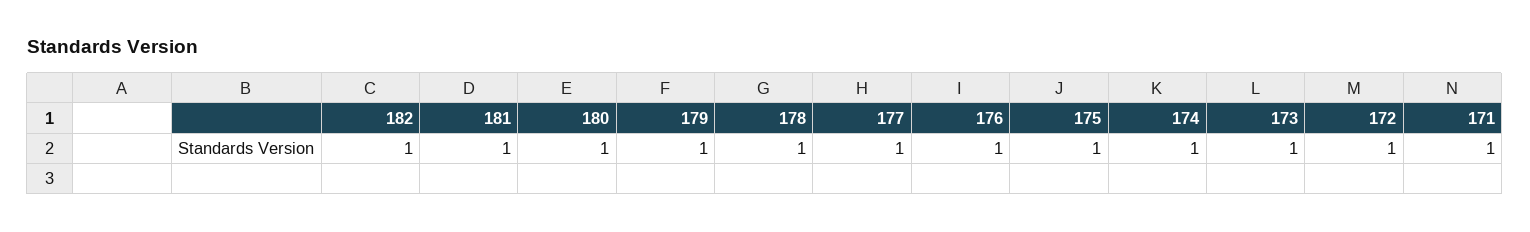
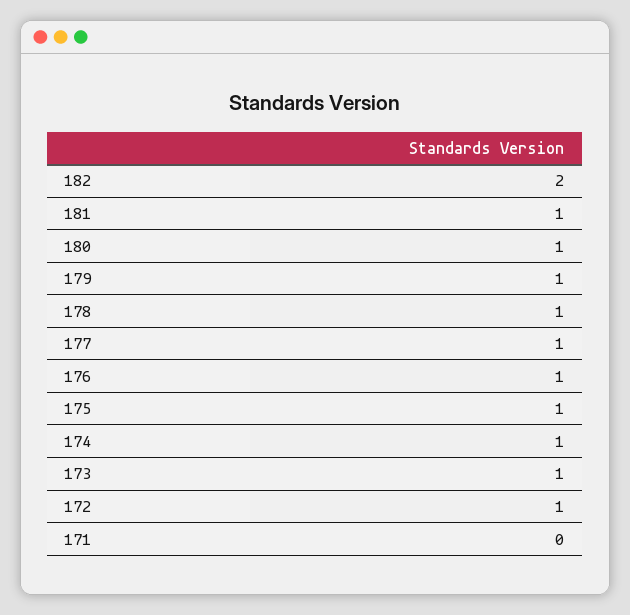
182: 1 -> 2
171: 1 -> 0

